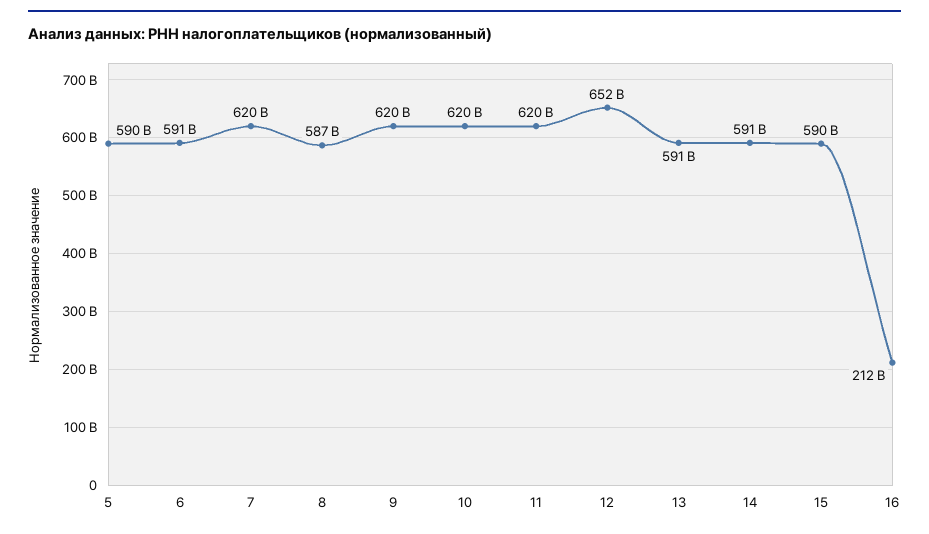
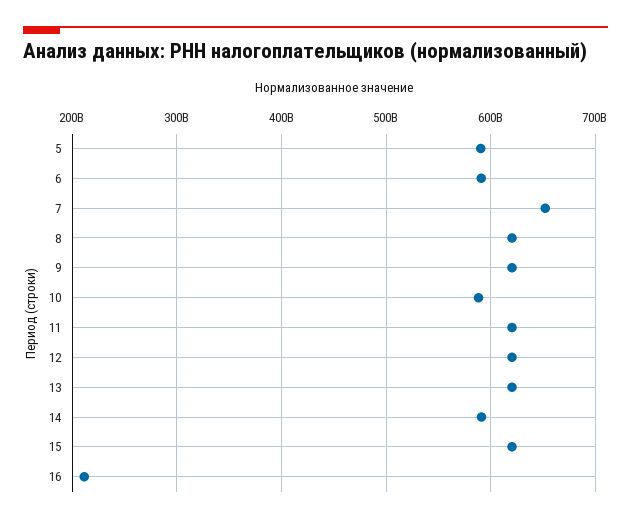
7: 620000000000 -> 650000000000
8: 587000000000 -> 620000000000
10: 620000000000 -> 590000000000
12: 652000000000 -> 620000000000
13: 591000000000 -> 620000000000
15: 590000000000 -> 620000000000

